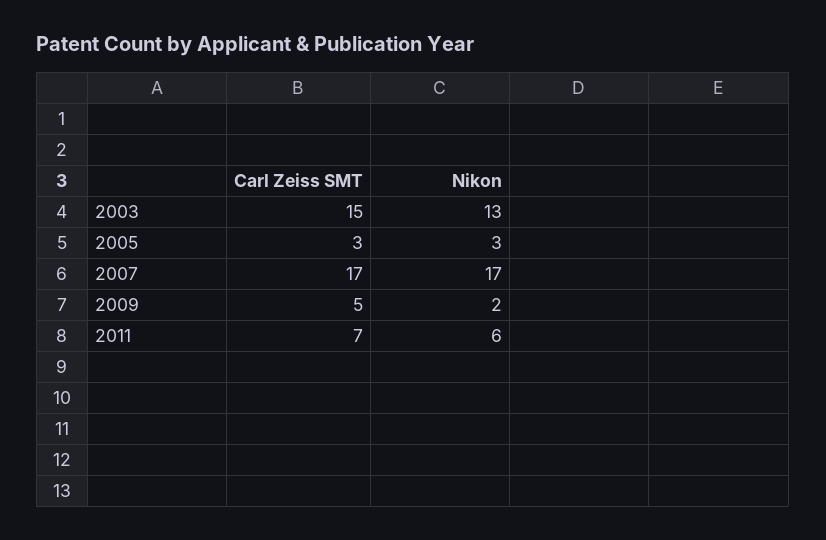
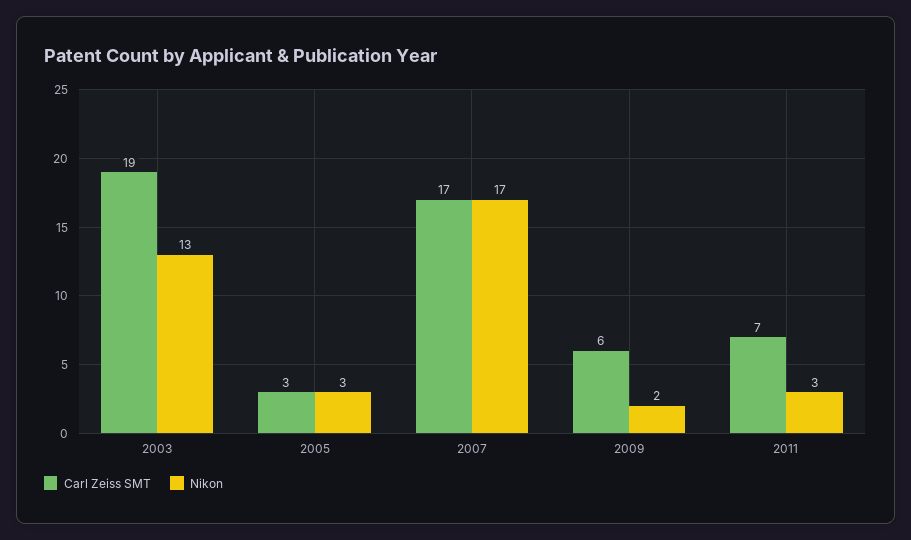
Carl Zeiss SMT, 2003: 15 -> 19
Carl Zeiss SMT, 2009: 5 -> 6
Nikon, 2011: 6 -> 3

